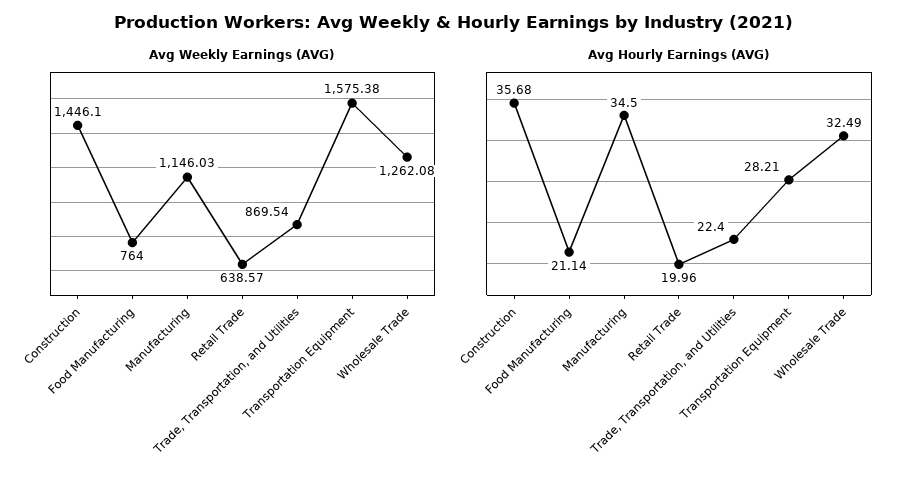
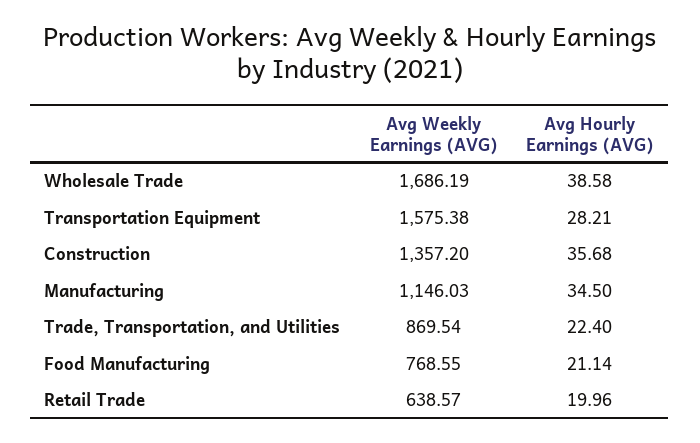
Avg Weekly Earnings (AVG), Construction: 1446.1 -> 1357.2
Avg Weekly Earnings (AVG), Food Manufacturing: 764 -> 768.55
Avg Weekly Earnings (AVG), Wholesale Trade: 1262.08 -> 1686.19
Avg Hourly Earnings (AVG), Wholesale Trade: 32.49 -> 38.58

